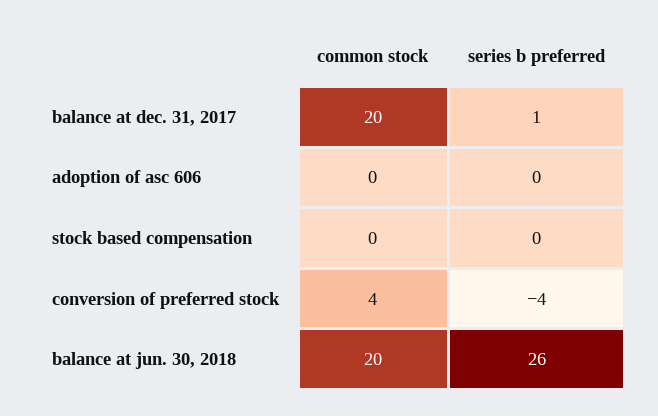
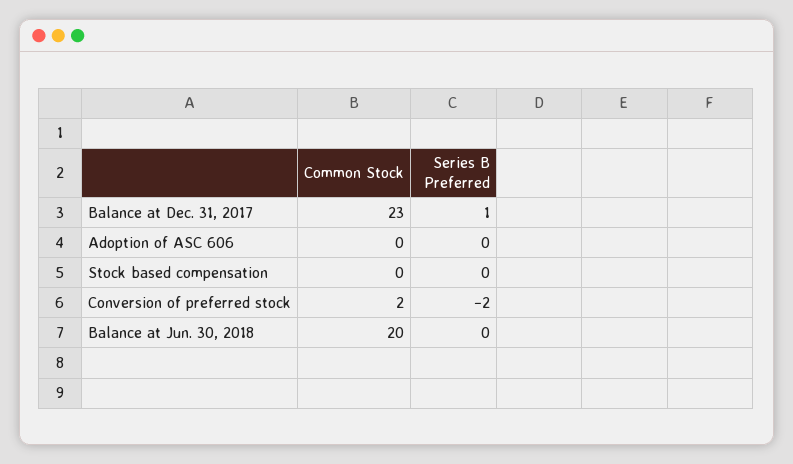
common stock, balance at dec. 31, 2017: 20 -> 23
common stock, conversion of preferred stock: 4 -> 2
series b preferred, conversion of preferred stock: -4 -> -2
series b preferred, balance at jun. 30, 2018: 26 -> 0

